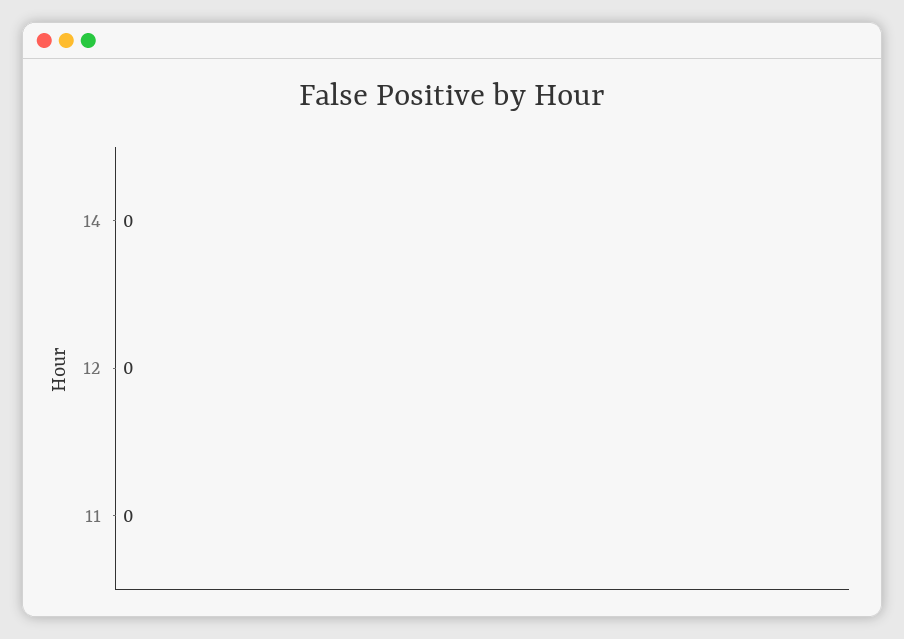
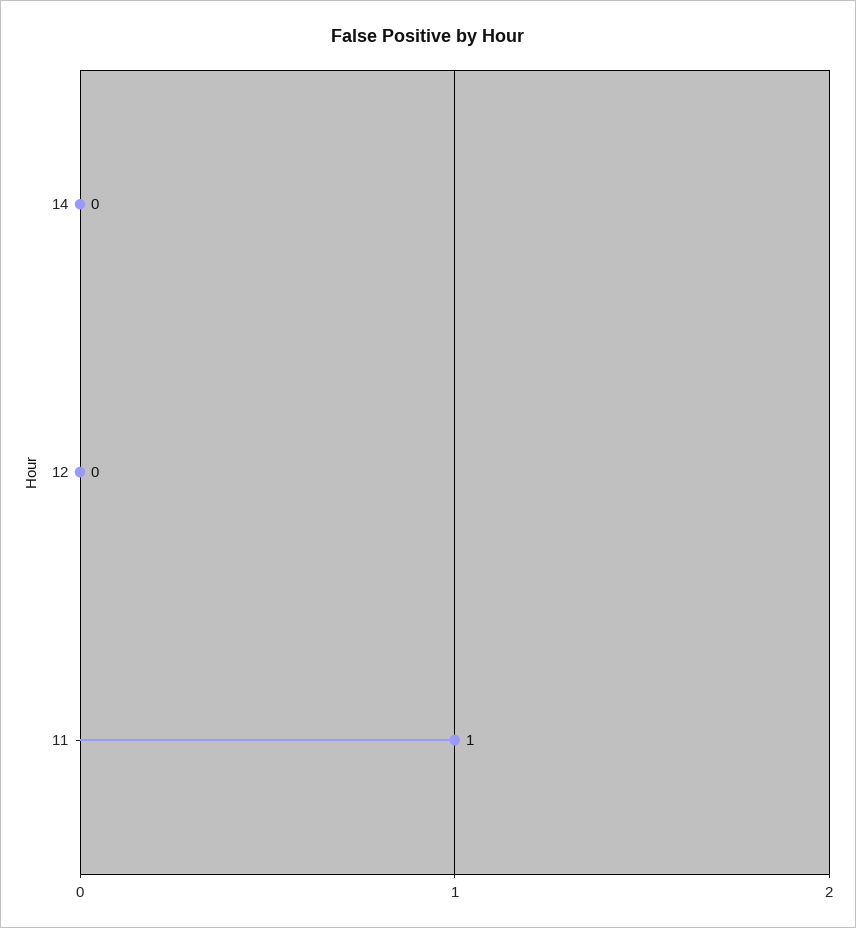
11: 0 -> 1

